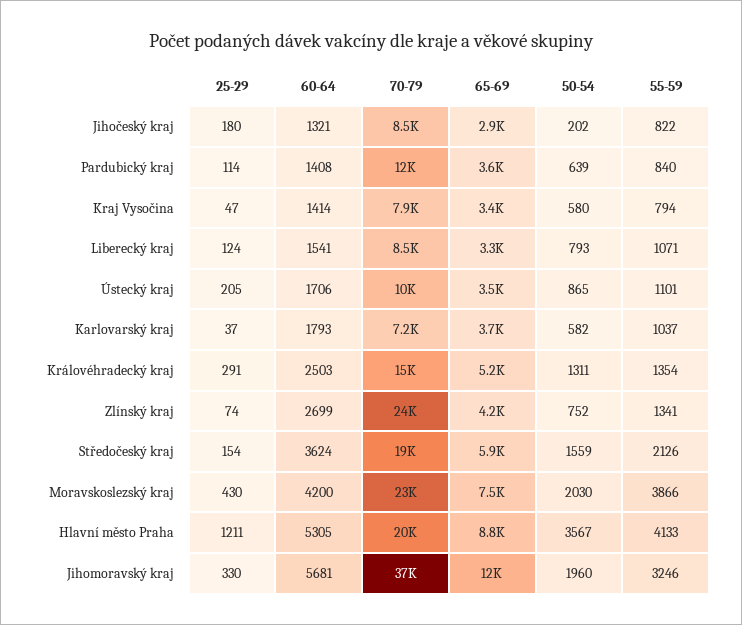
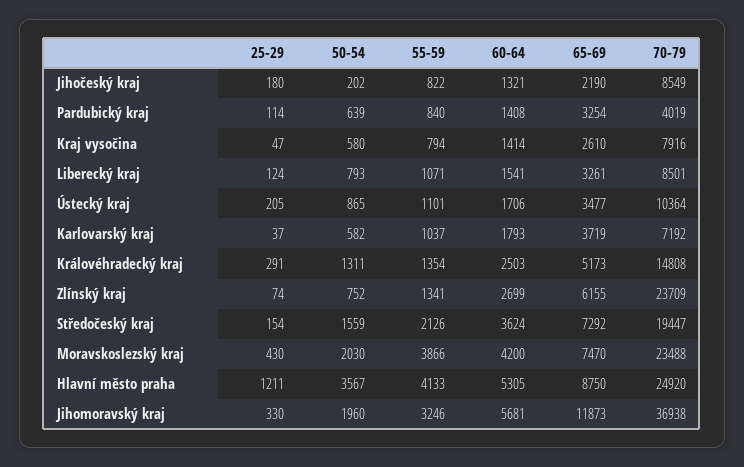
65-69, Jihočeský kraj: 2900 -> 2190
70-79, Pardubický kraj: 12000 -> 4019
65-69, Pardubický kraj: 3600 -> 3254
65-69, Kraj Vysočina: 3400 -> 2610
65-69, Zlínský kraj: 4200 -> 6155
65-69, Středočeský kraj: 5900 -> 7292
70-79, Hlavní město Praha: 20000 -> 24920

